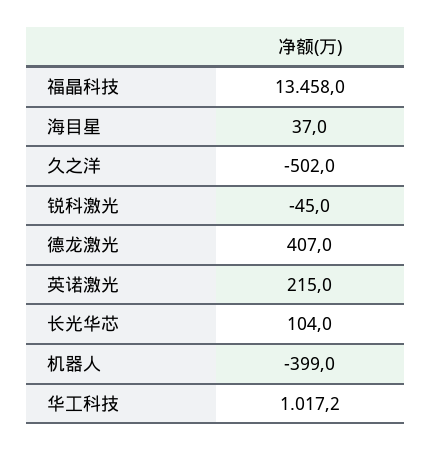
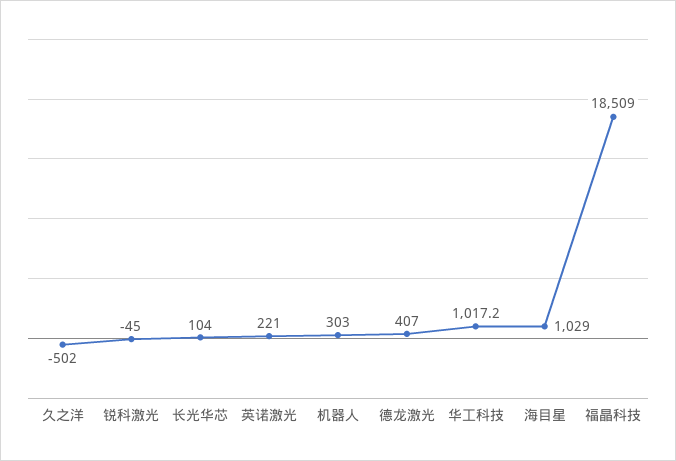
福晶科技: 13458 -> 18509
海目星: 37 -> 1029
英诺激光: 215 -> 221
机器人: -399 -> 303

